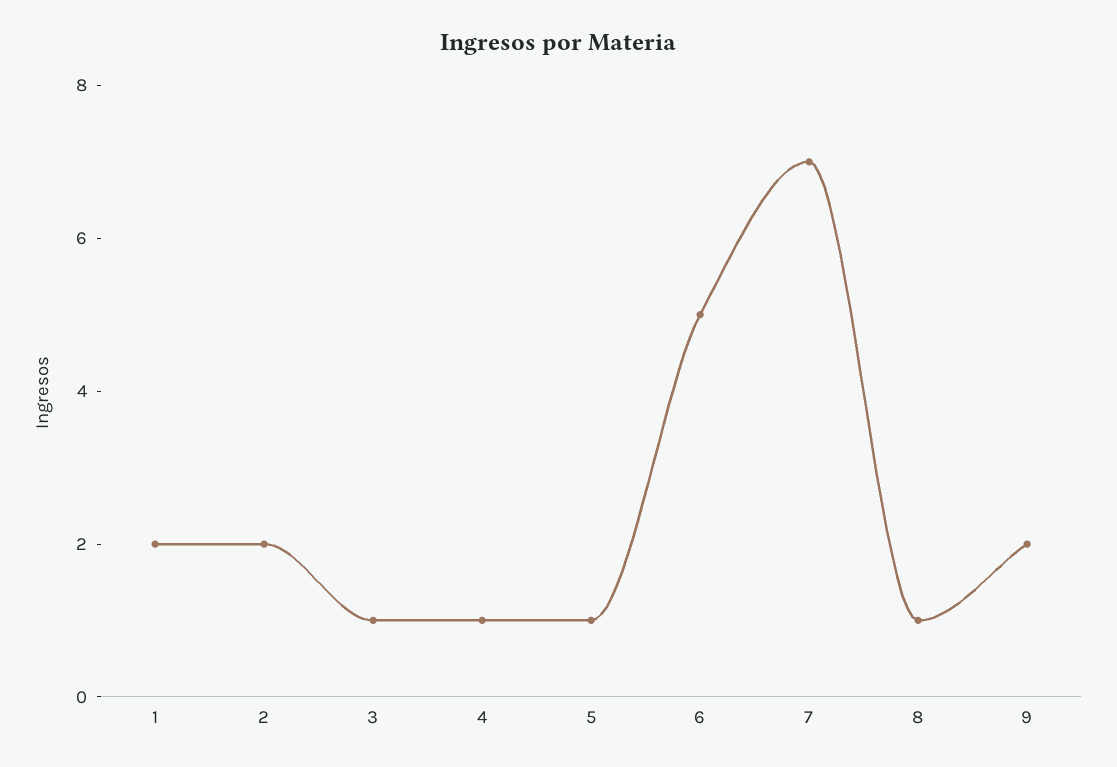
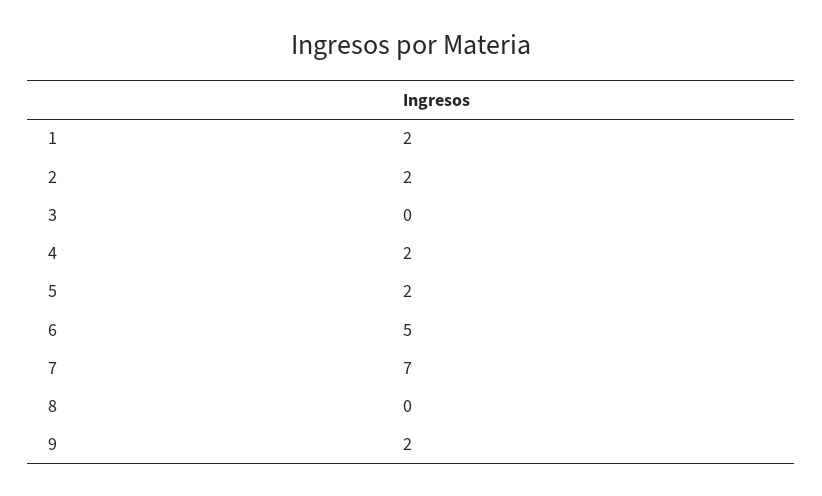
3: 1 -> 0
4: 1 -> 2
5: 1 -> 2
8: 1 -> 0

